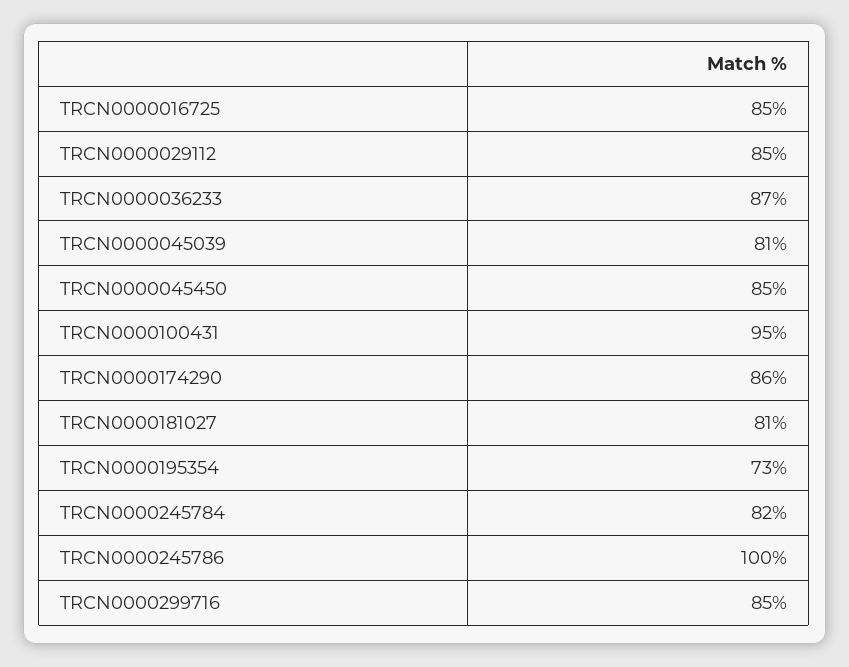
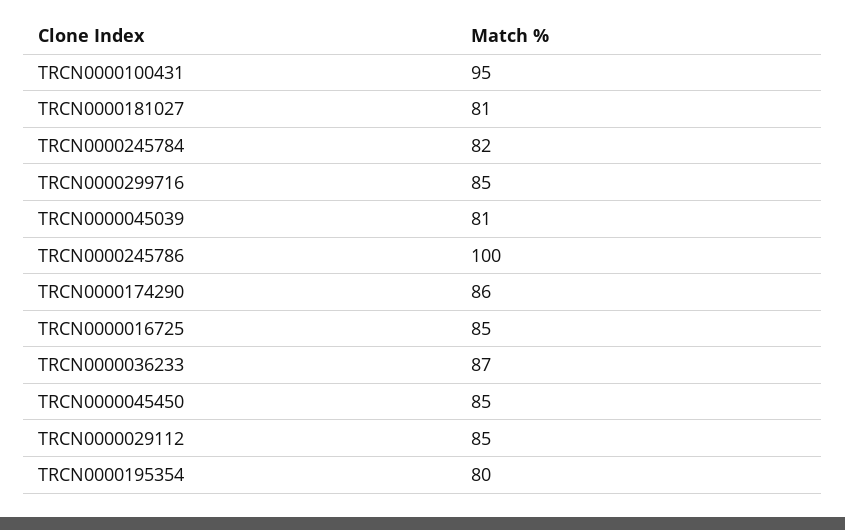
TRCN0000195354: 73 -> 80

